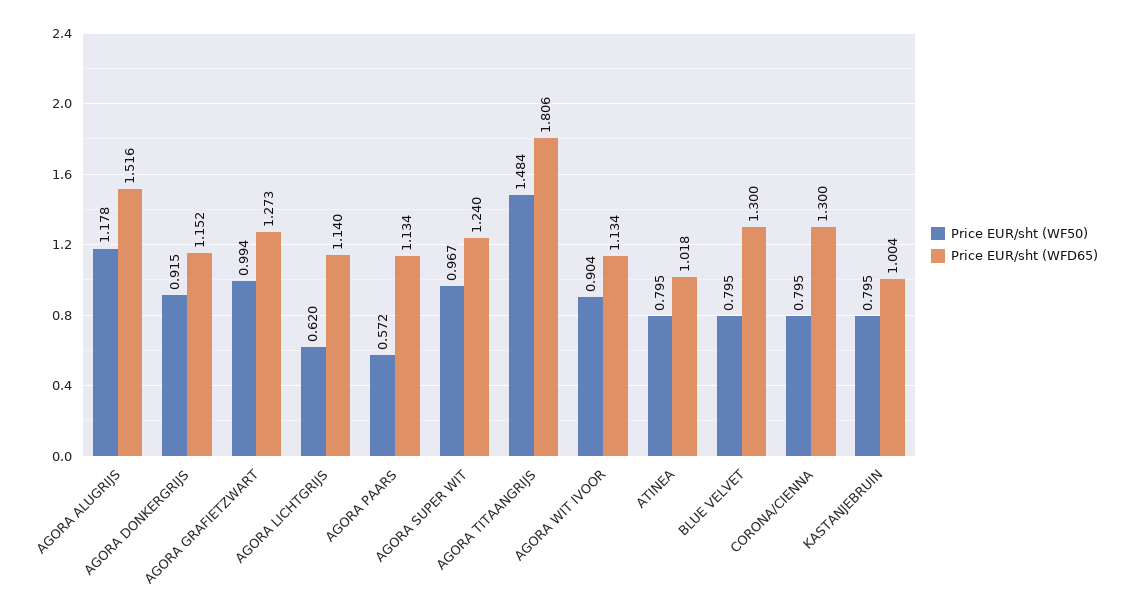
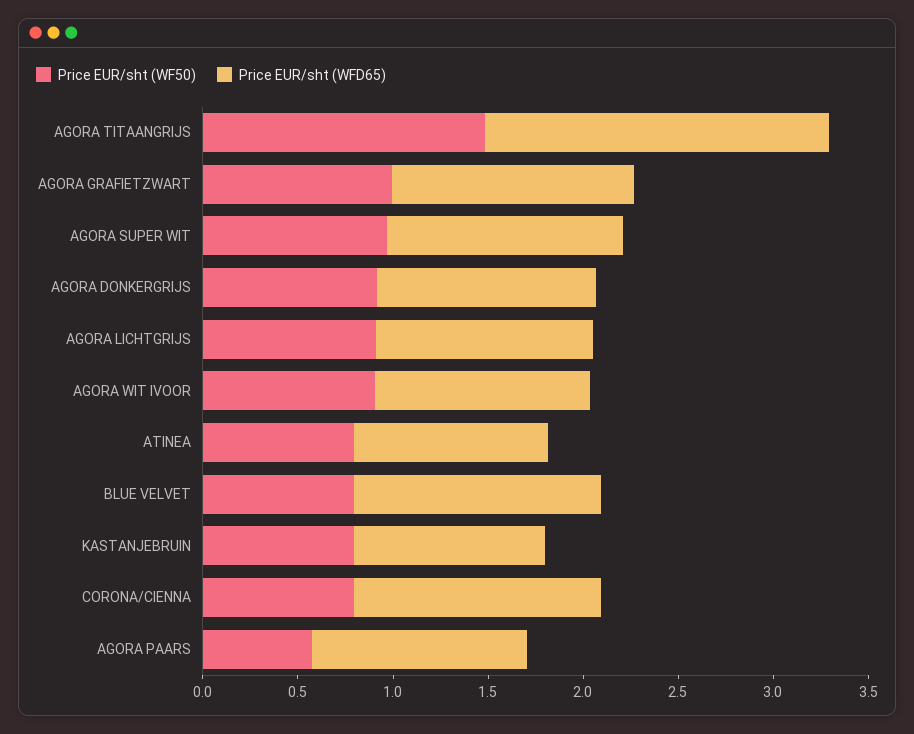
Price EUR/sht (WF50), AGORA ALUGRIJS: 1.178 -> none
Price EUR/sht (WFD65), AGORA ALUGRIJS: 1.516 -> none
Price EUR/sht (WF50), AGORA LICHTGRIJS: 0.62 -> 0.9

